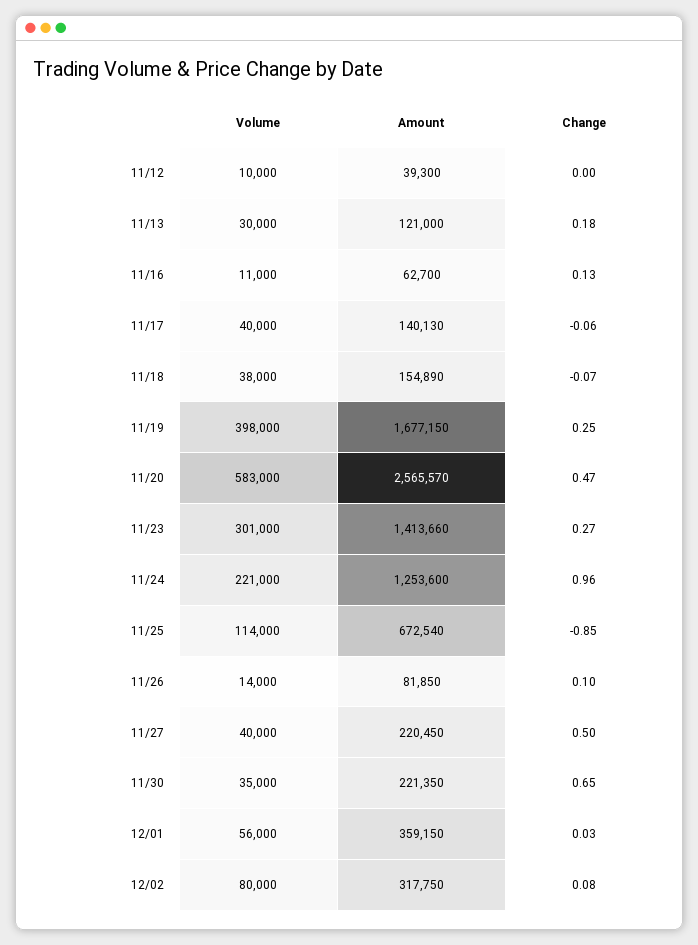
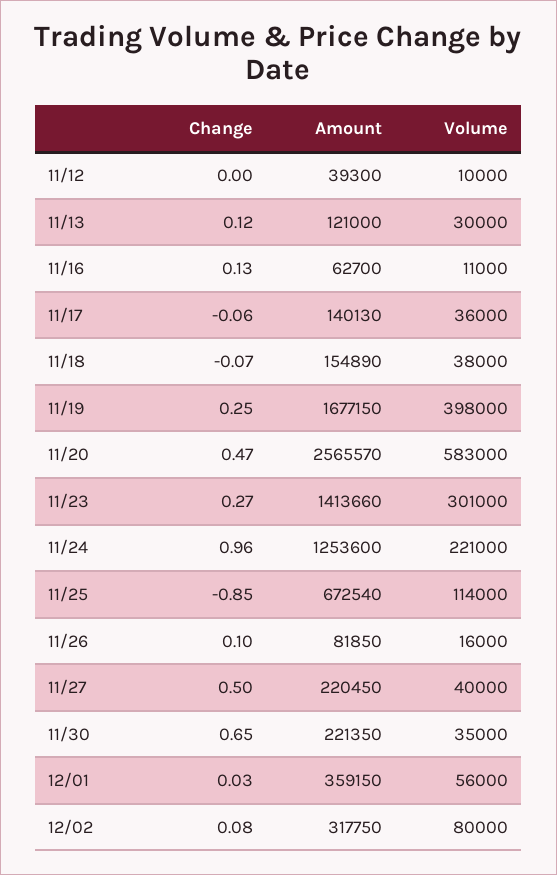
Change, 11/13: 0.18 -> 0.12
Volume, 11/17: 40000 -> 36000
Volume, 11/26: 14000 -> 16000

